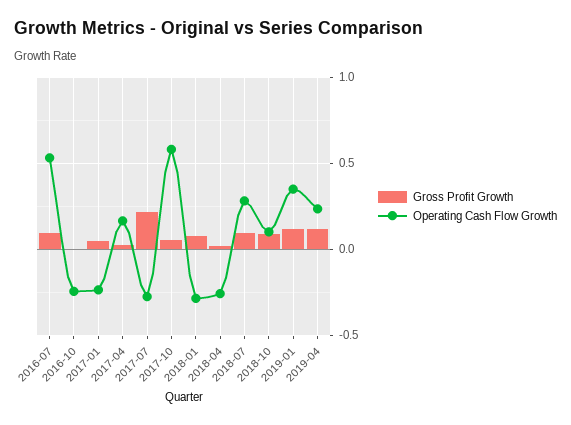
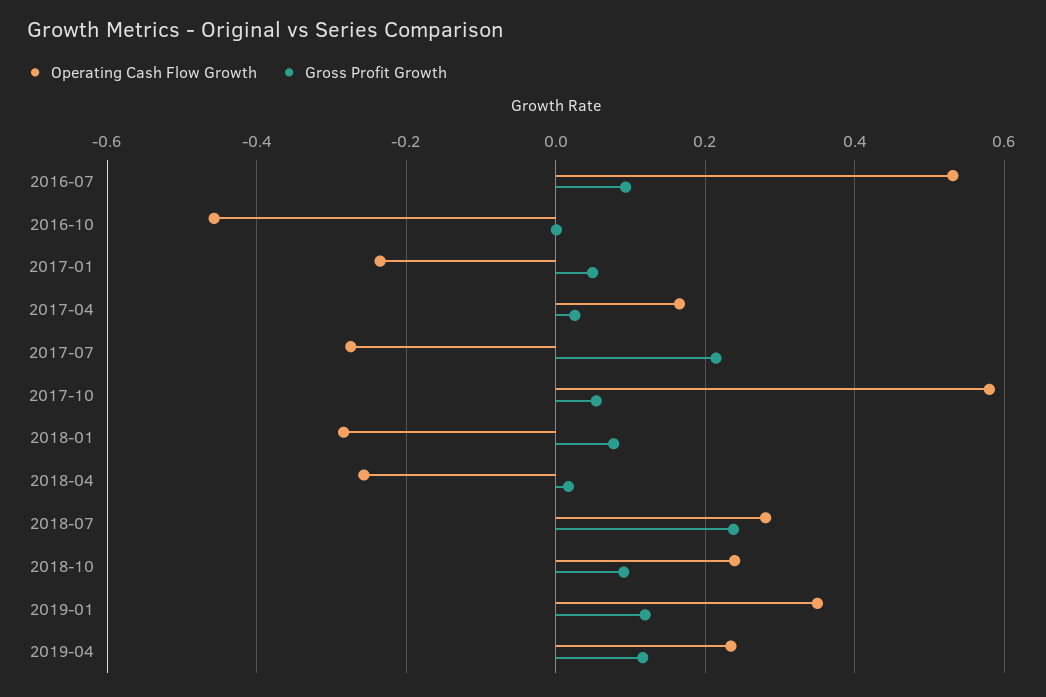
Operating Cash Flow Growth, 2016-10: -0.25 -> -0.46
Gross Profit Growth, 2018-07: 0.1 -> 0.24
Operating Cash Flow Growth, 2018-10: 0.1 -> 0.24

